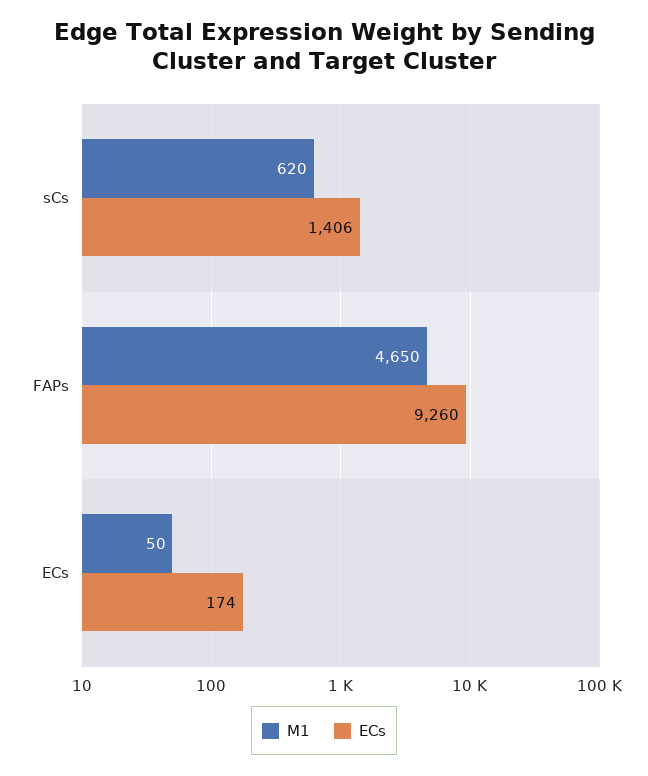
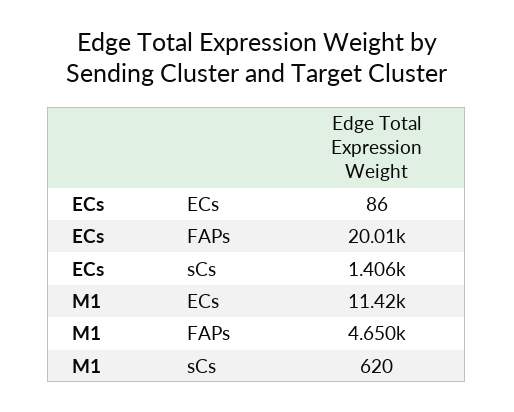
ECs, FAPs: 9260 -> 20010
M1, ECs: 50 -> 11420
ECs, ECs: 174 -> 86

